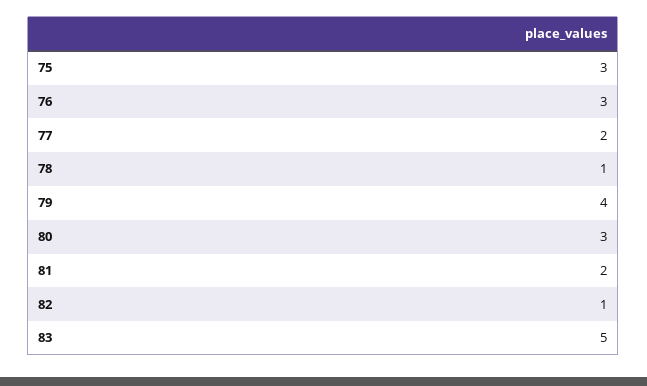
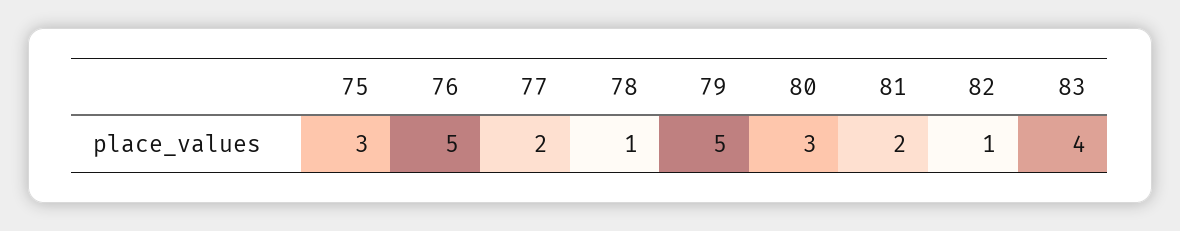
76: 3 -> 5
79: 4 -> 5
83: 5 -> 4

